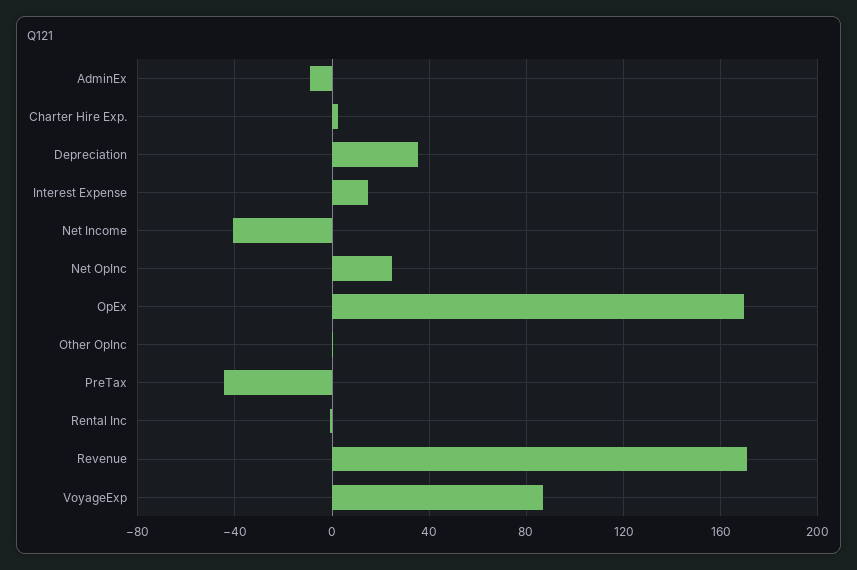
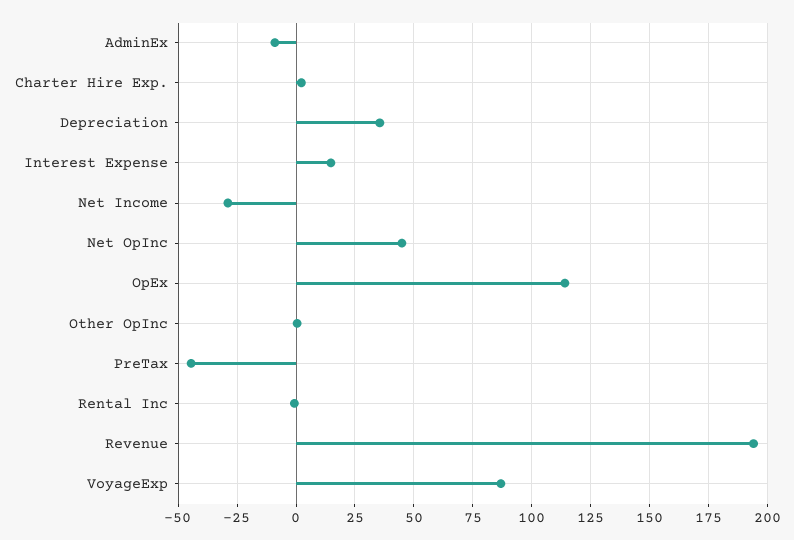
Net Income: -40 -> -30
Net OpInc: 25 -> 45
OpEx: 170 -> 115
Revenue: 170 -> 195

